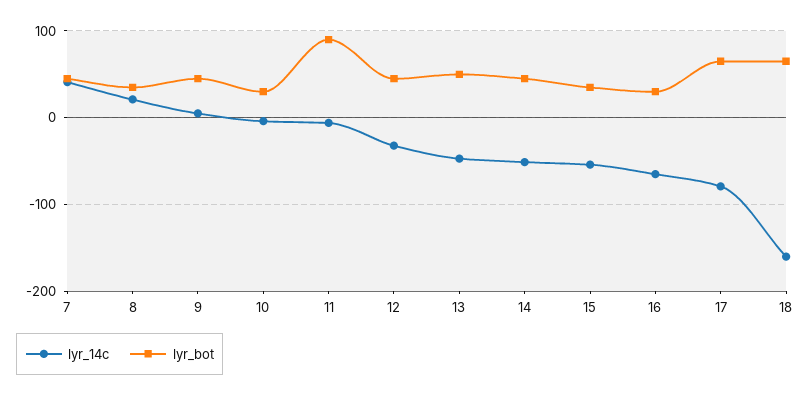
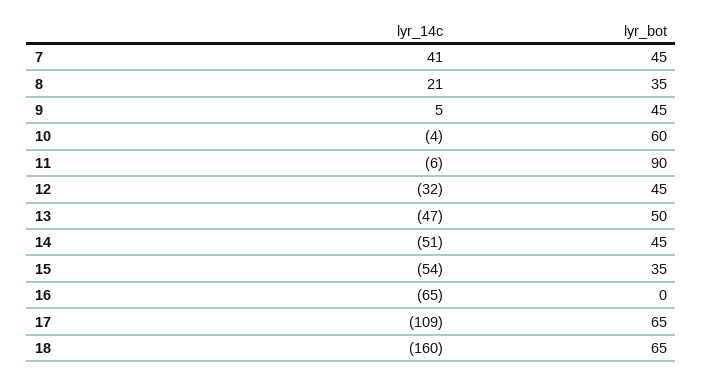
lyr_bot, 10: 30 -> 60
lyr_bot, 16: 30 -> 0
lyr_14c, 17: -80 -> -109

